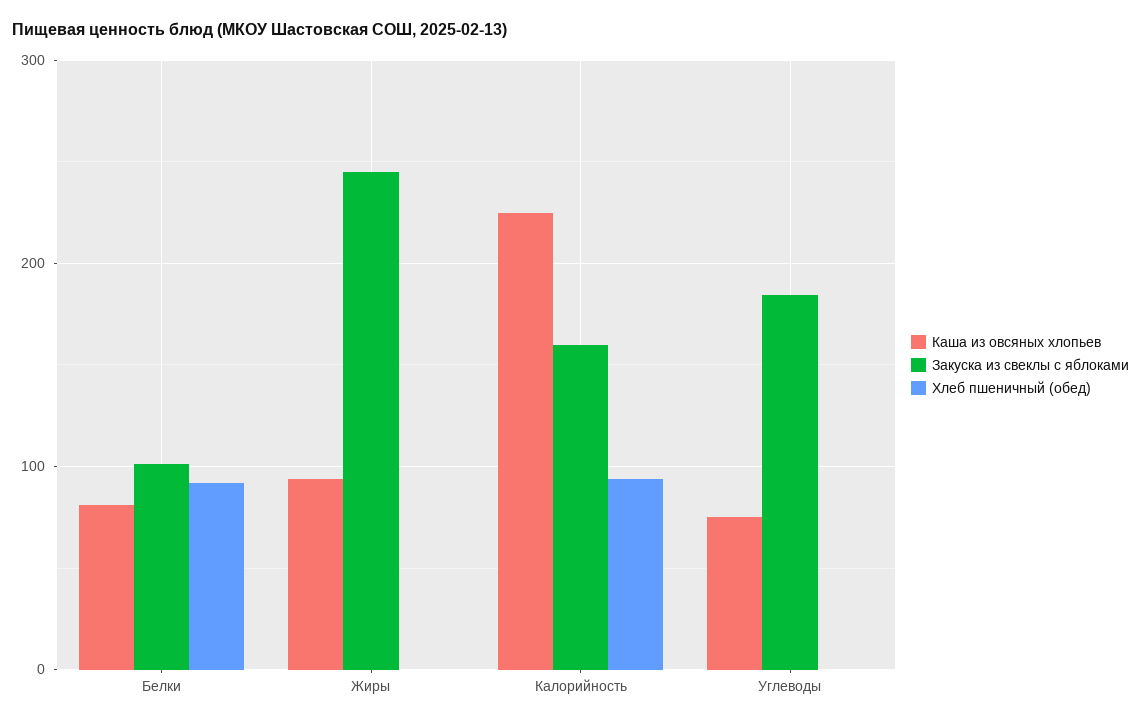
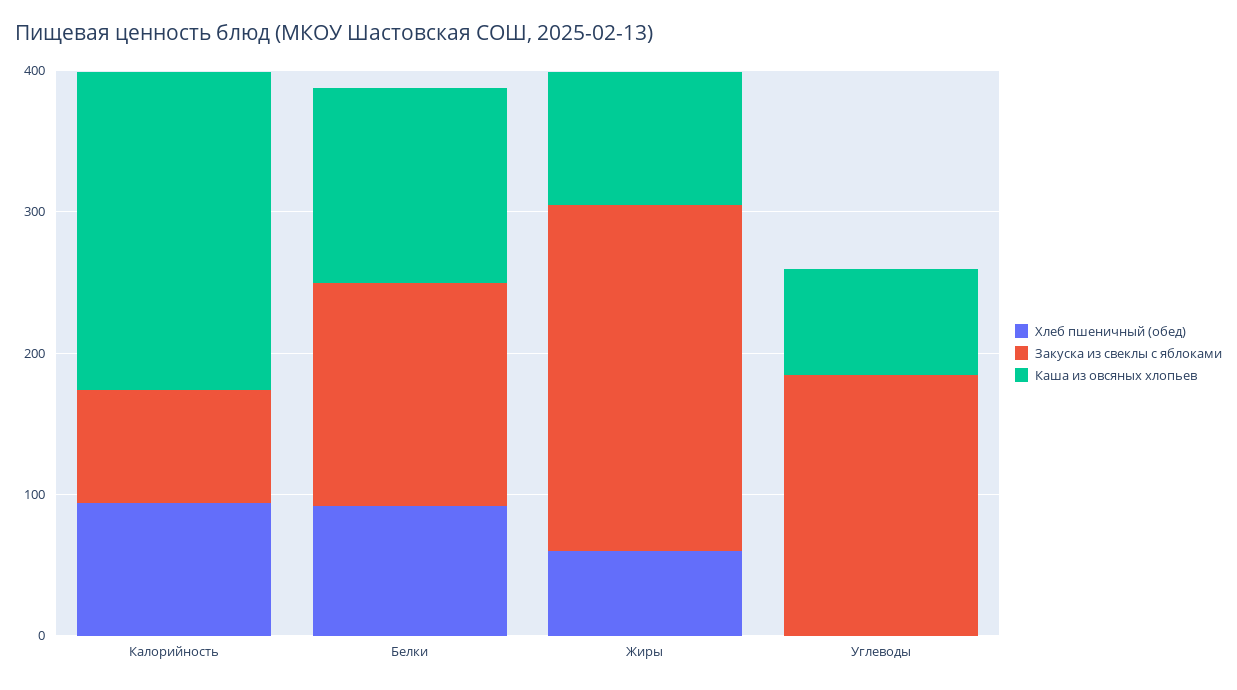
Каша из овсяных хлопьев, Белки: 80 -> 140
Закуска из свеклы с яблоками, Белки: 100 -> 160
Хлеб пшеничный (обед), Жиры: 0 -> 60
Закуска из свеклы с яблоками, Калорийность: 160 -> 80

